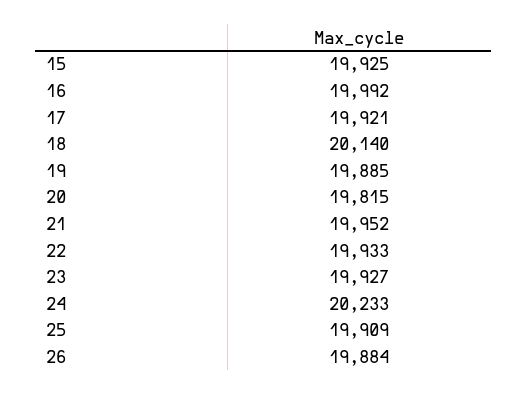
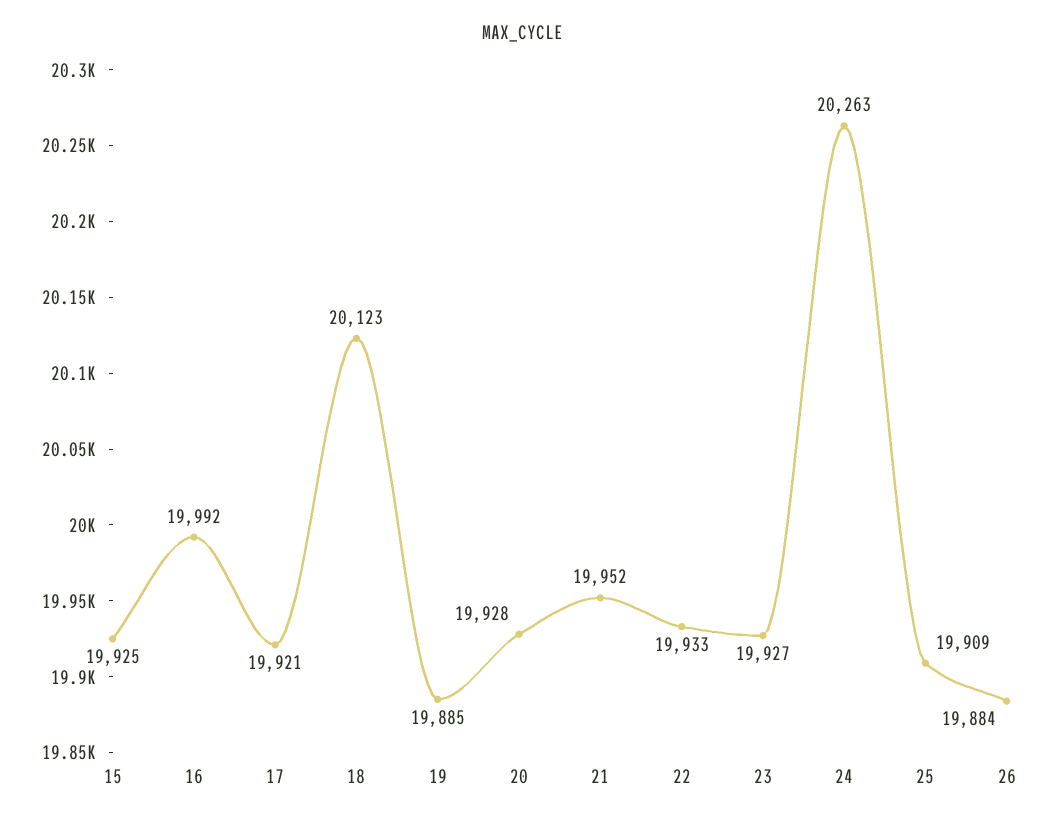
18: 20140 -> 20123
20: 19815 -> 19928
24: 20233 -> 20263

